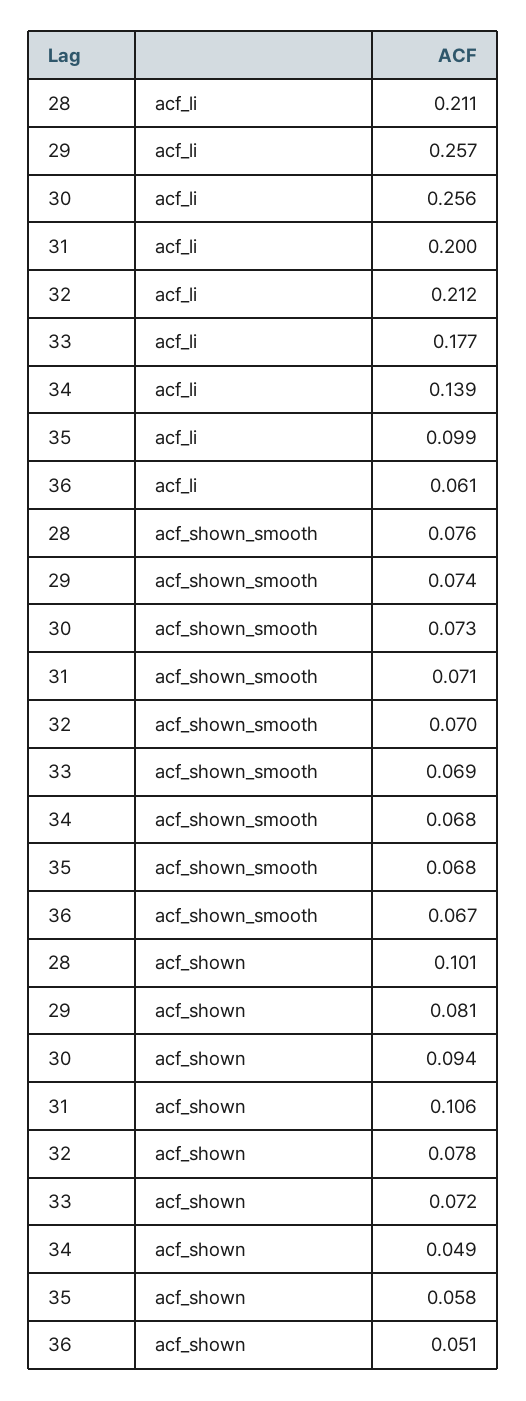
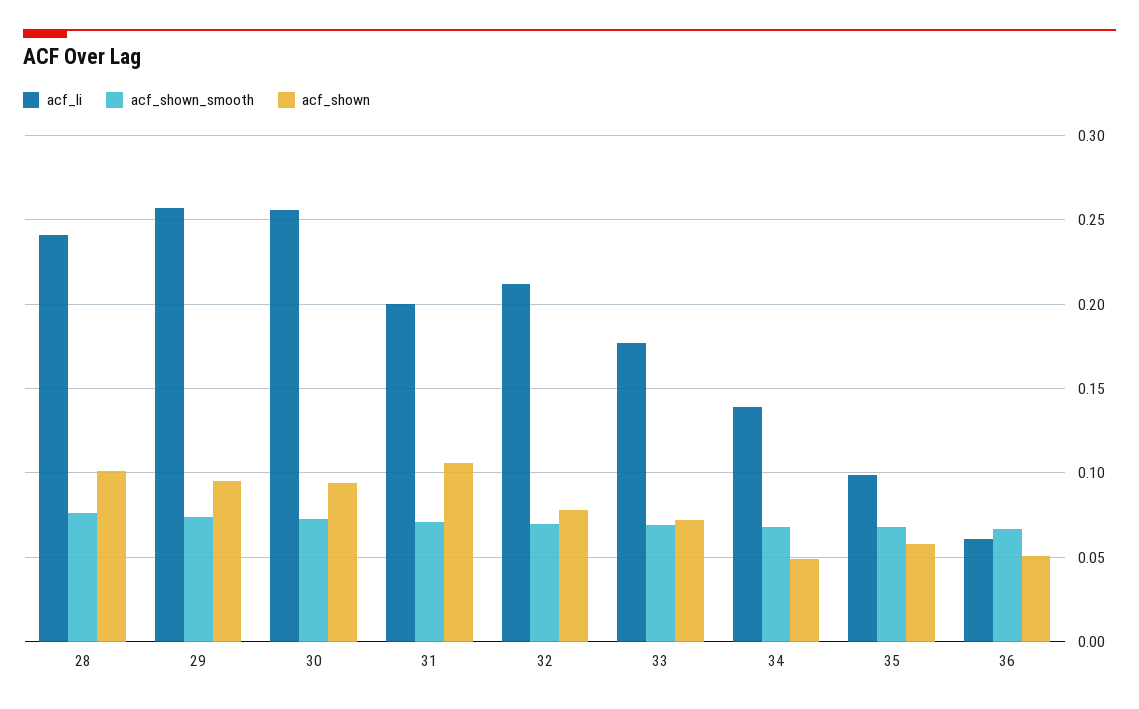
acf_li, 28: 0.211 -> 0.24
acf_shown, 29: 0.081 -> 0.095

